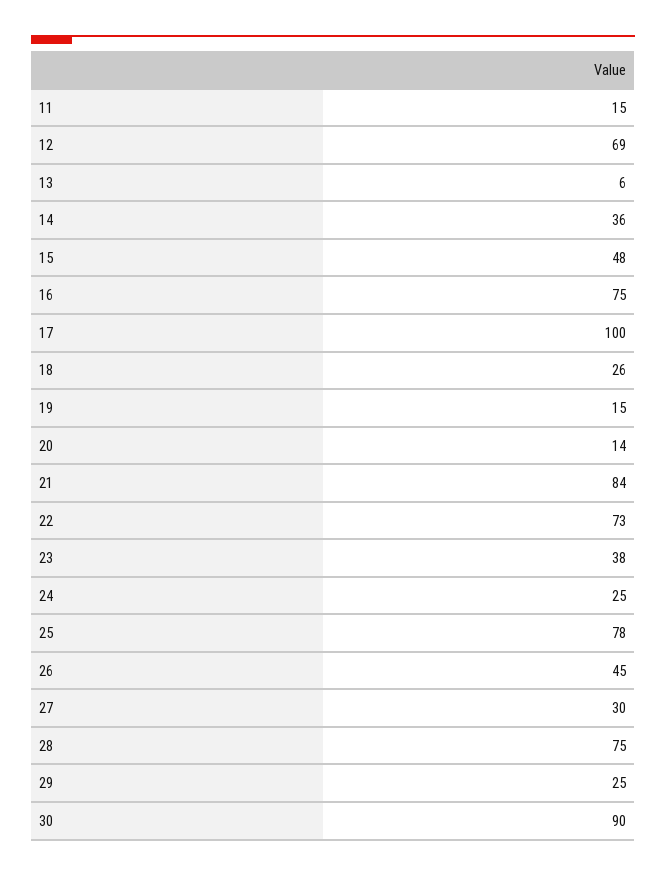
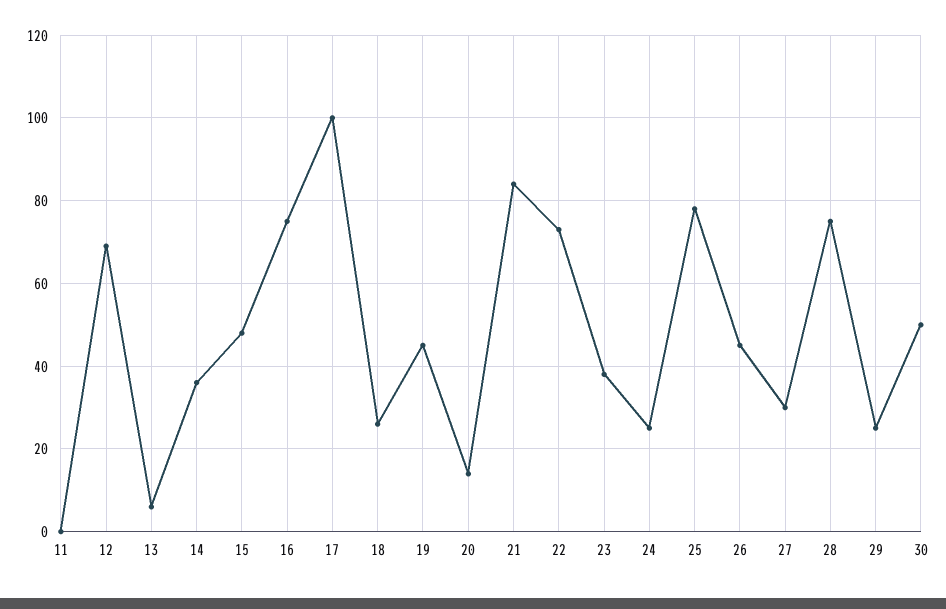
11: 15 -> 0
19: 15 -> 45
30: 90 -> 50

